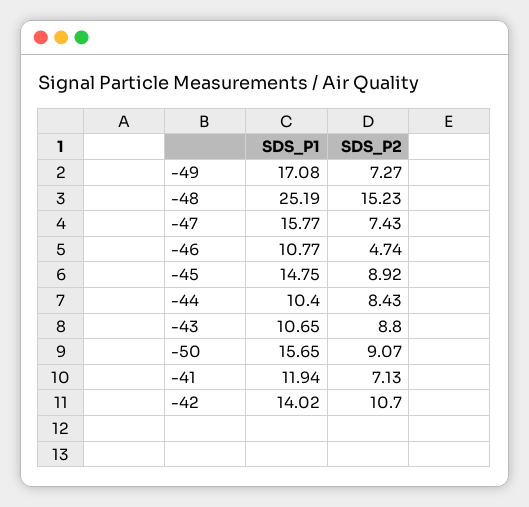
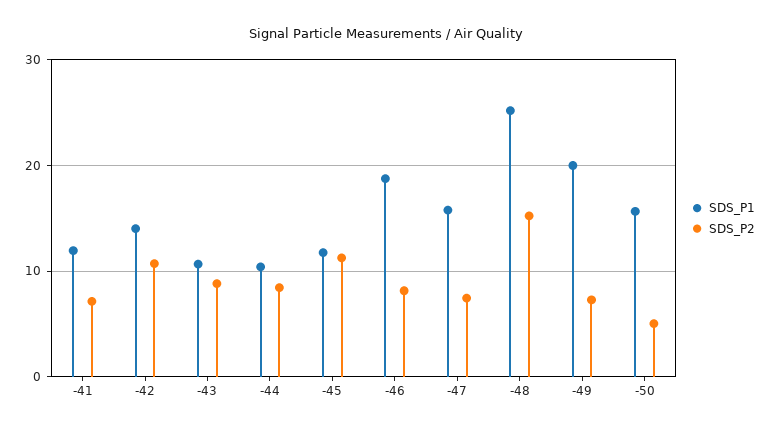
SDS_P1, -49: 17.08 -> 20
SDS_P1, -46: 10.77 -> 19
SDS_P2, -46: 4.74 -> 8
SDS_P1, -45: 14.75 -> 12
SDS_P2, -45: 8.92 -> 11
SDS_P2, -50: 9.07 -> 5

